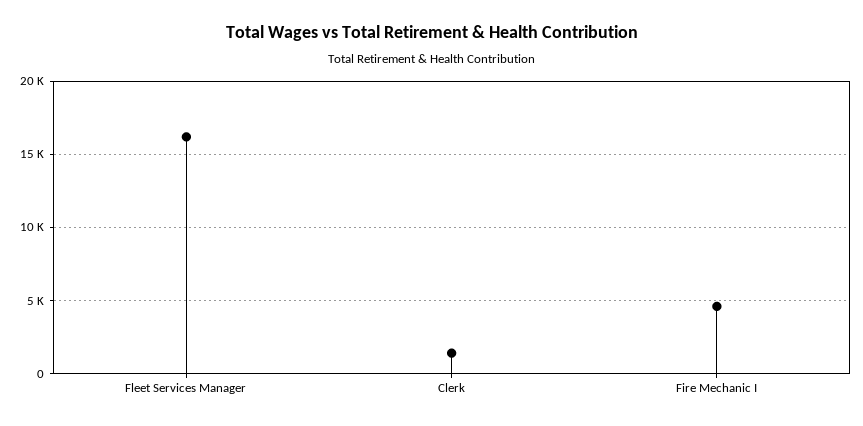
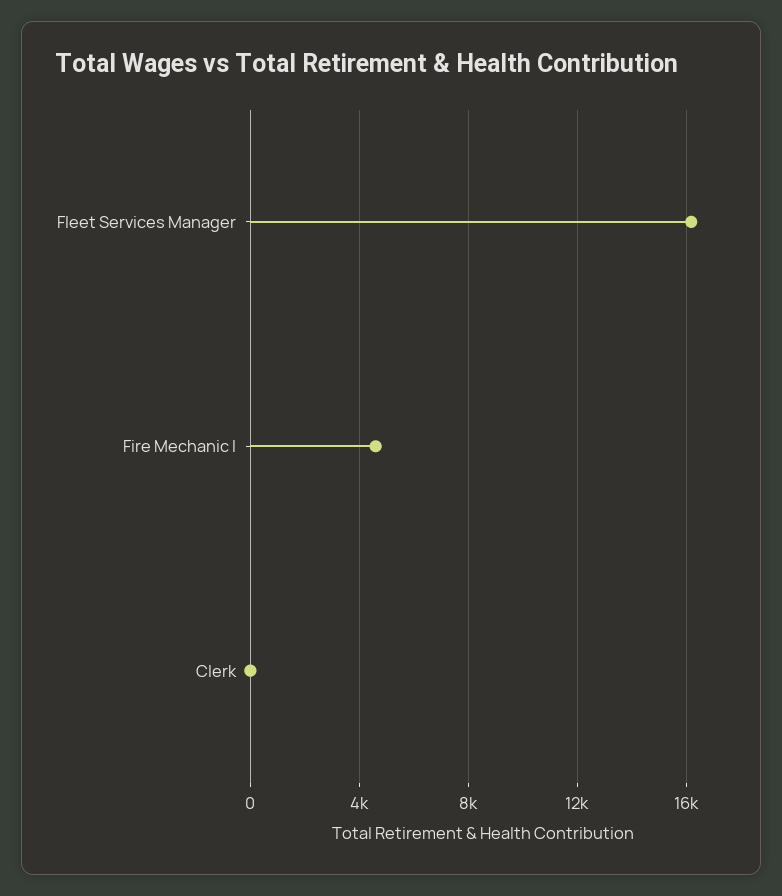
Clerk: 1500 -> 0

